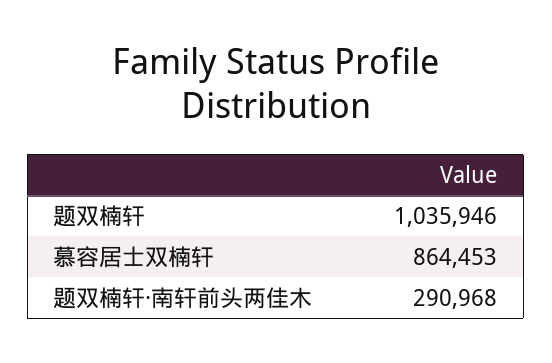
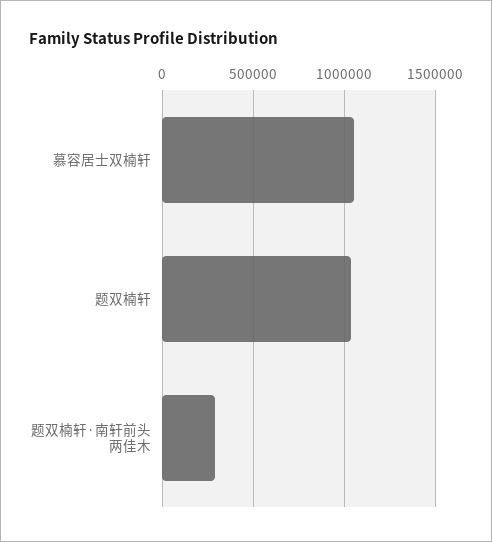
慕容居士双楠轩: 864453 -> 1050000

